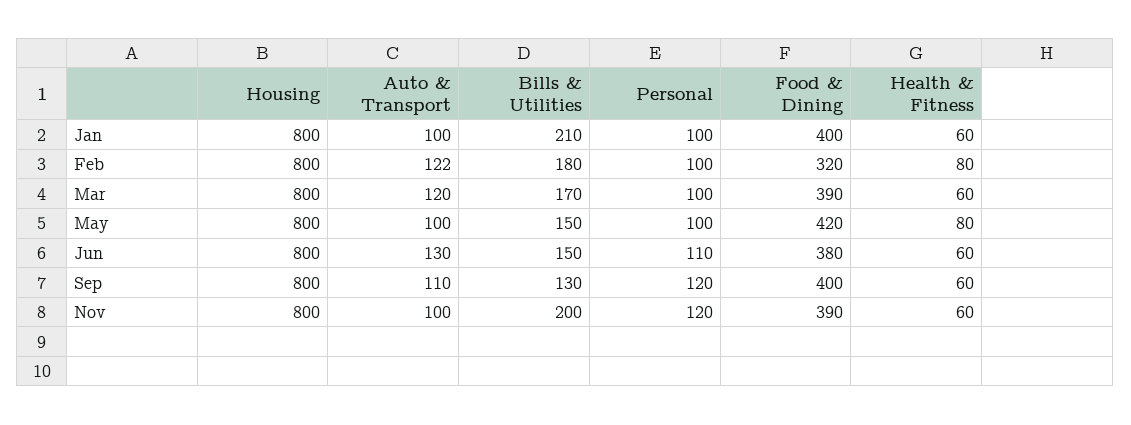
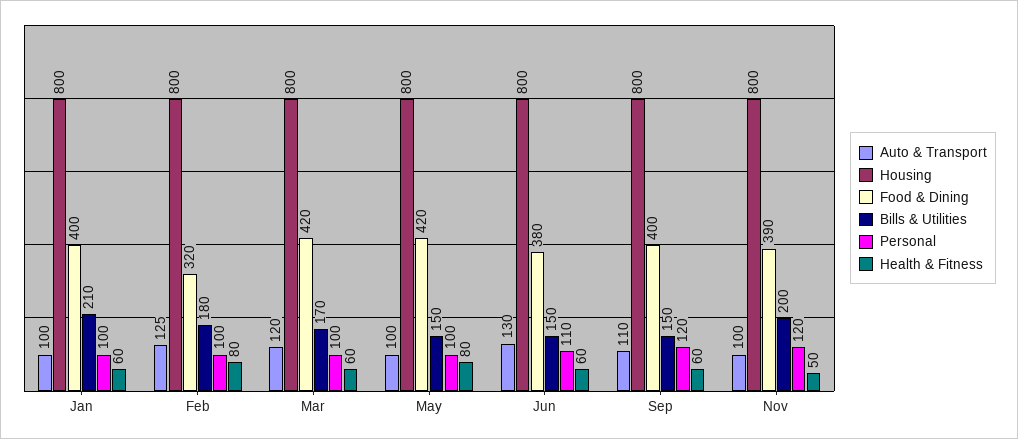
Auto & Transport, Feb: 122 -> 125
Food & Dining, Mar: 390 -> 420
Bills & Utilities, Sep: 130 -> 150
Health & Fitness, Nov: 60 -> 50

